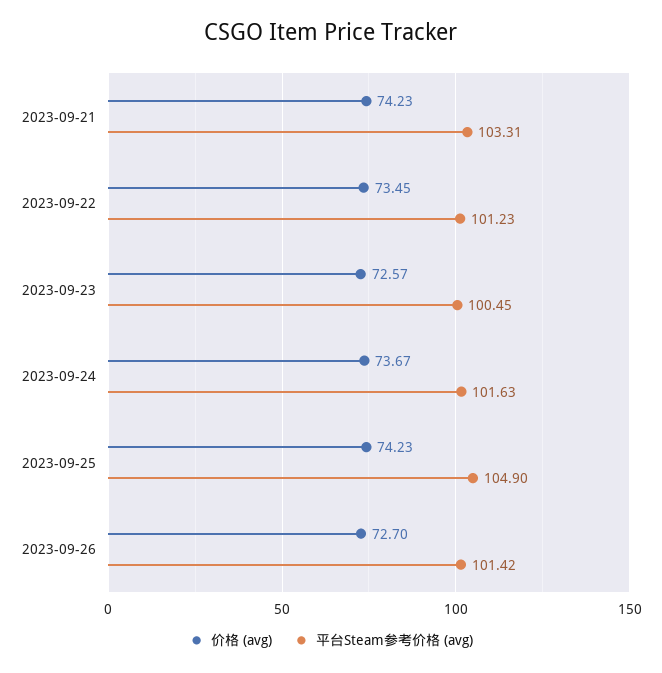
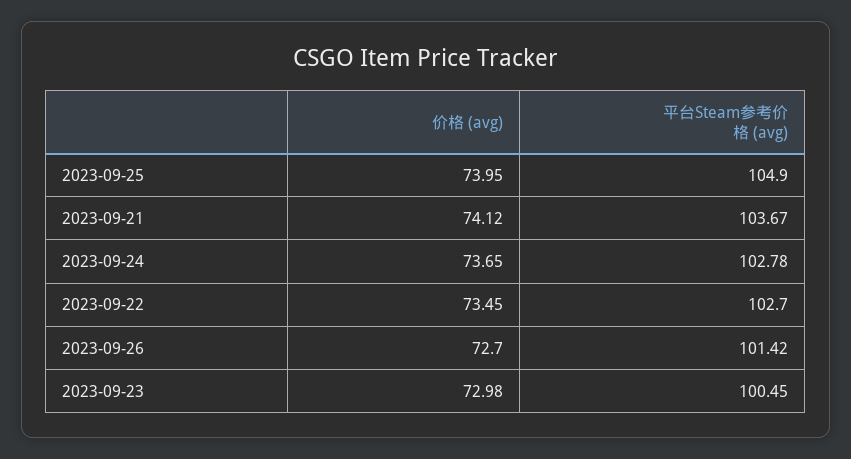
价格 (avg), 2023-09-21: 74.23 -> 74.12
平台Steam参考价格 (avg), 2023-09-21: 103.31 -> 103.67
平台Steam参考价格 (avg), 2023-09-22: 101.23 -> 102.7
价格 (avg), 2023-09-23: 72.57 -> 72.98
价格 (avg), 2023-09-24: 73.67 -> 73.65
平台Steam参考价格 (avg), 2023-09-24: 101.63 -> 102.78
价格 (avg), 2023-09-25: 74.23 -> 73.95

